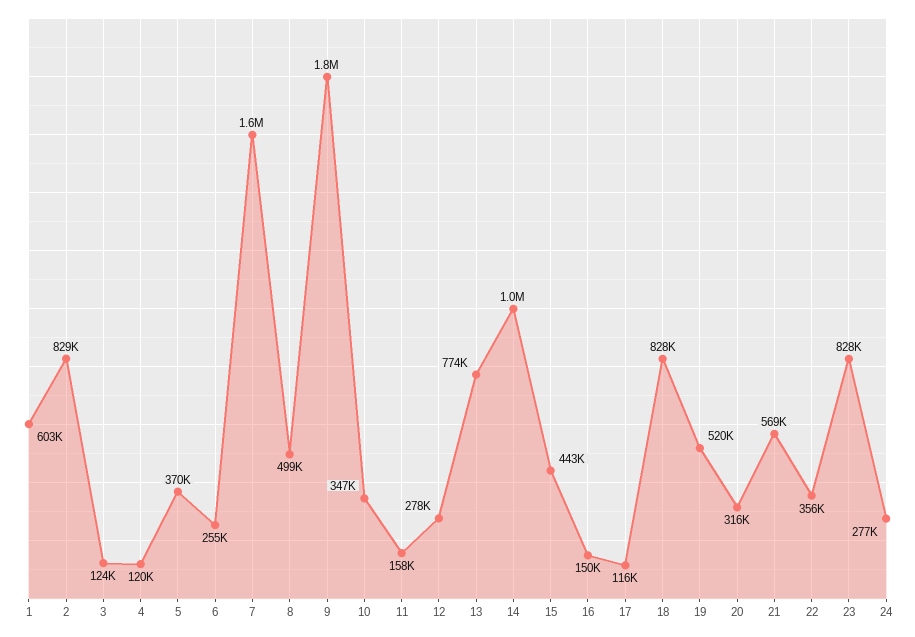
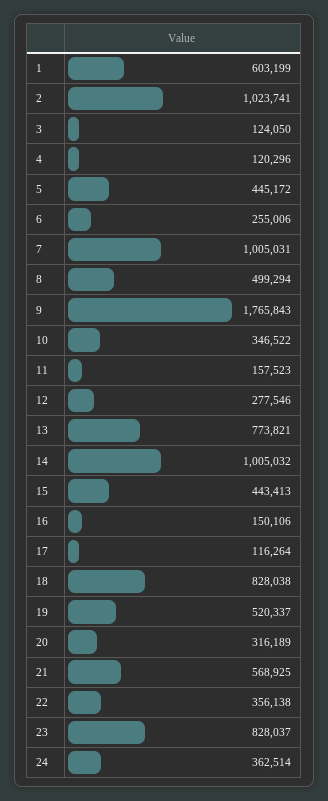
2: 829000 -> 1023741
5: 370000 -> 445172
7: 1600000 -> 1005031
24: 277000 -> 362514

